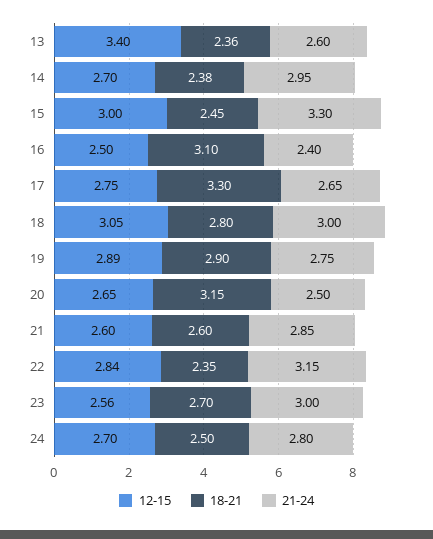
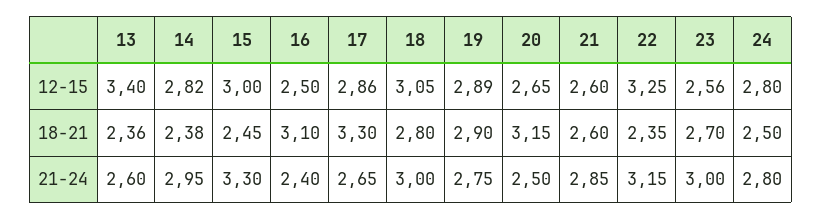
12-15, 14: 2.7 -> 2.82
12-15, 17: 2.75 -> 2.86
12-15, 22: 2.84 -> 3.25
12-15, 24: 2.7 -> 2.8

